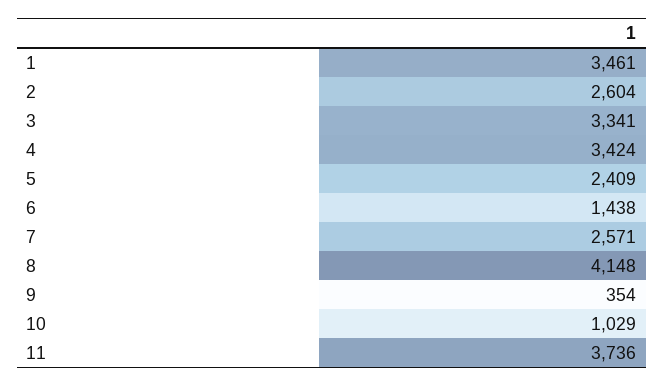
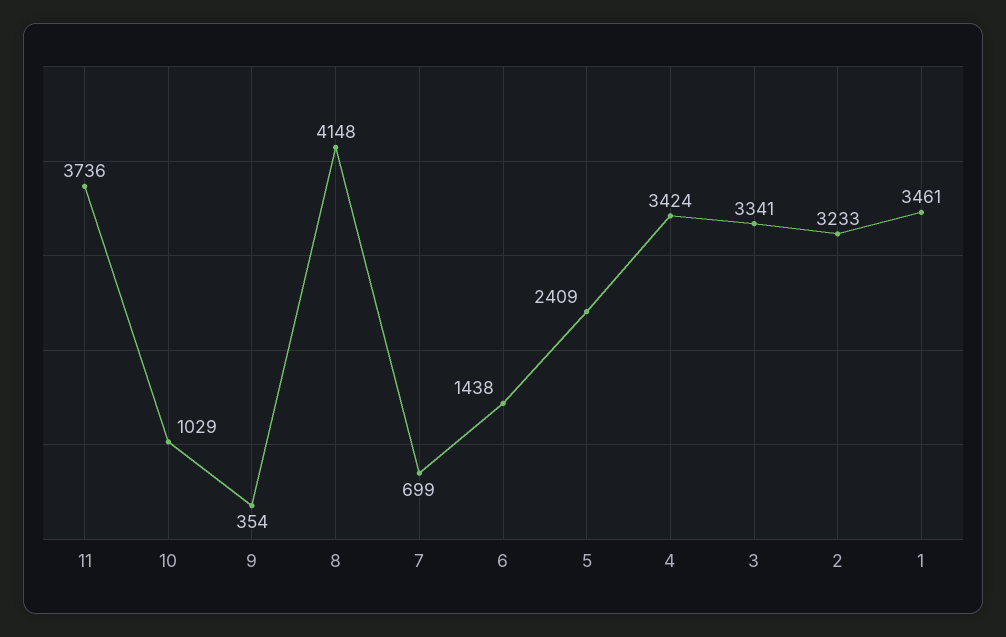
2: 2604 -> 3233
7: 2571 -> 699

